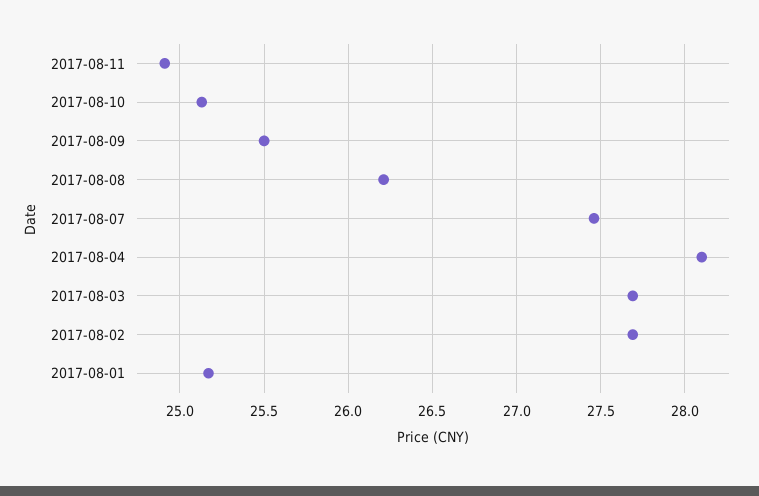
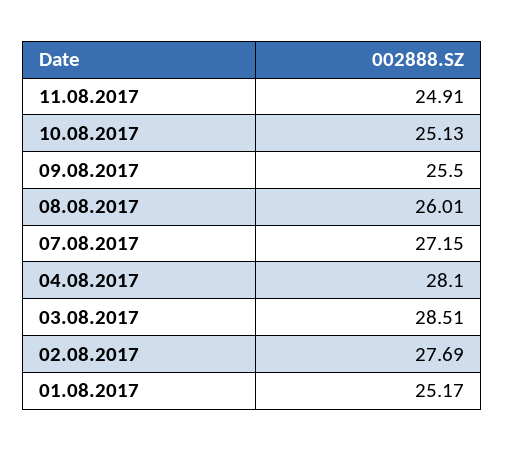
2017-08-08: 26.2 -> 26.01
2017-08-07: 27.45 -> 27.15
2017-08-03: 27.7 -> 28.51

